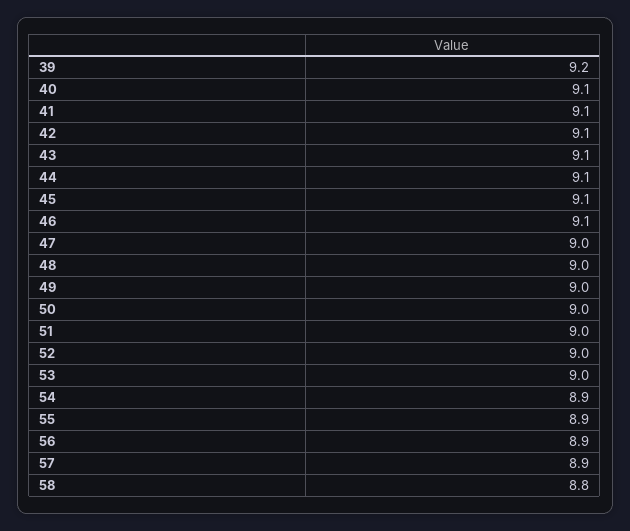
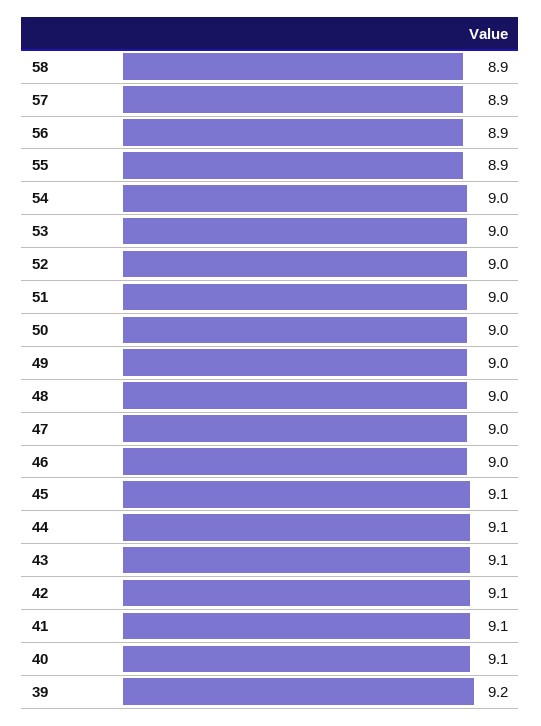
46: 9.1 -> 9
54: 8.9 -> 9
58: 8.8 -> 8.9

